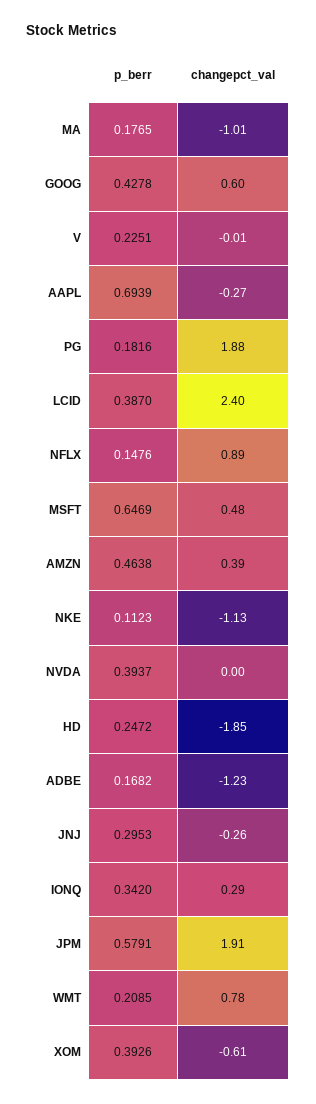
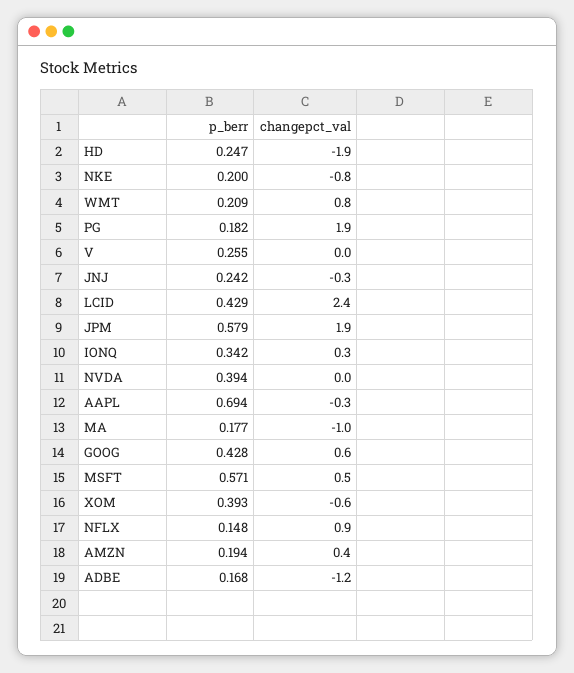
p_berr, V: 0.2251 -> 0.255
p_berr, LCID: 0.387 -> 0.429
p_berr, MSFT: 0.6469 -> 0.571
p_berr, AMZN: 0.4638 -> 0.194
p_berr, NKE: 0.1123 -> 0.2
changepct_val, NKE: -1.13 -> -0.8
p_berr, JNJ: 0.2953 -> 0.242

